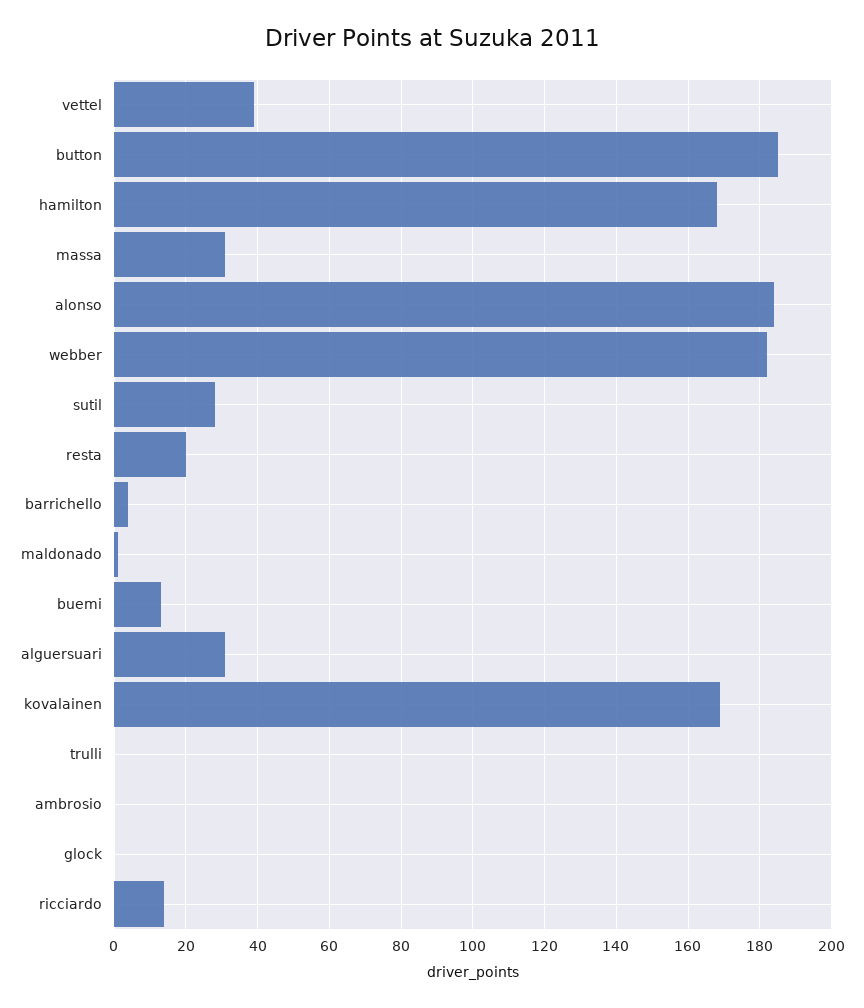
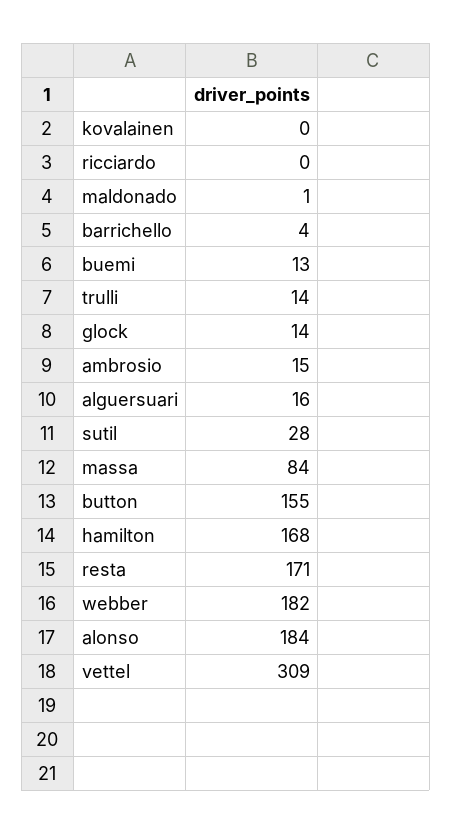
vettel: 40 -> 309
button: 185 -> 155
massa: 30 -> 84
resta: 20 -> 171
alguersuari: 30 -> 16
kovalainen: 170 -> 0
trulli: 0 -> 14
ambrosio: 0 -> 15
glock: 0 -> 14
ricciardo: 15 -> 0

